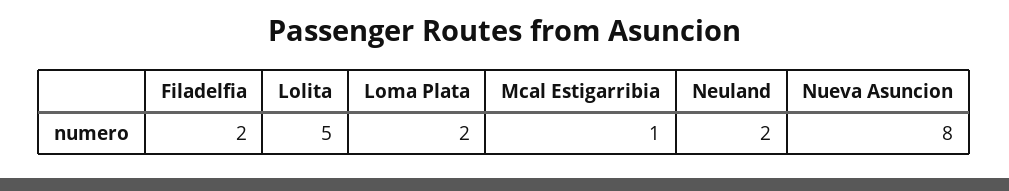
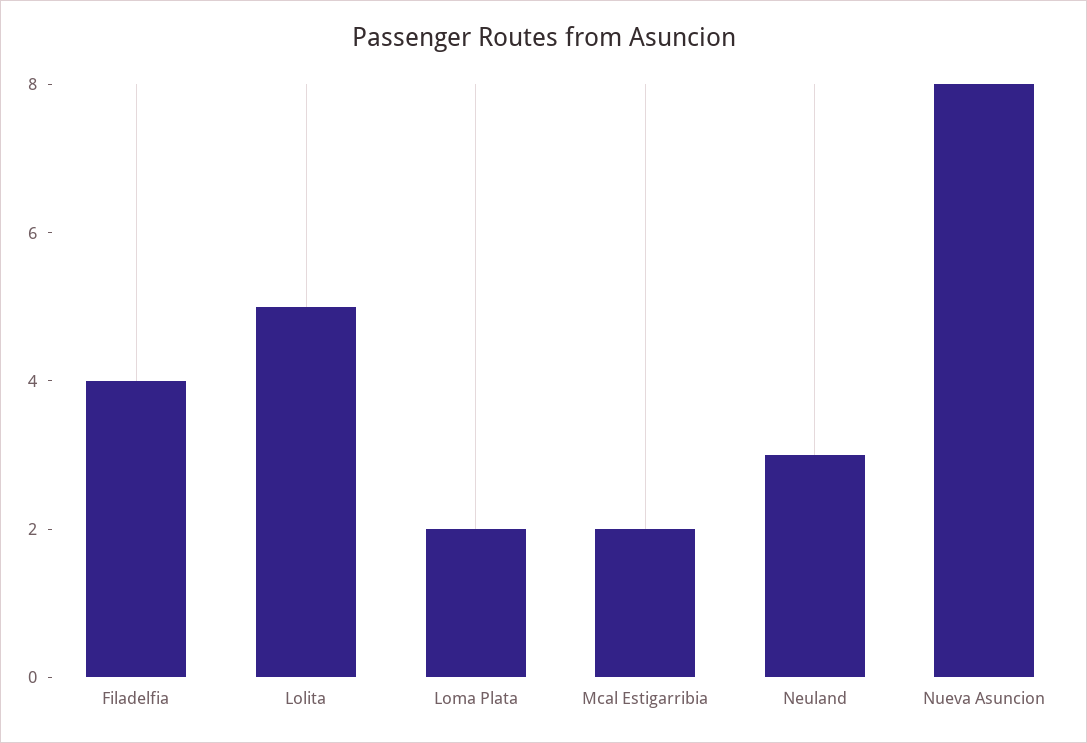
Filadelfia: 2 -> 4
Mcal Estigarribia: 1 -> 2
Neuland: 2 -> 3

